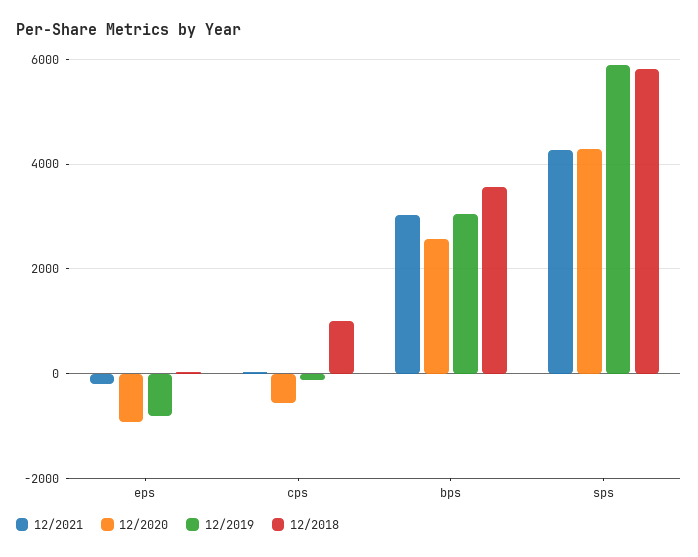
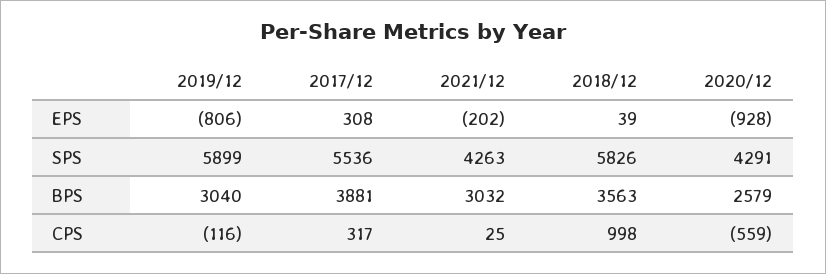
2017/12, eps: none -> 308
2017/12, sps: none -> 5536
2017/12, bps: none -> 3881
2017/12, cps: none -> 317

